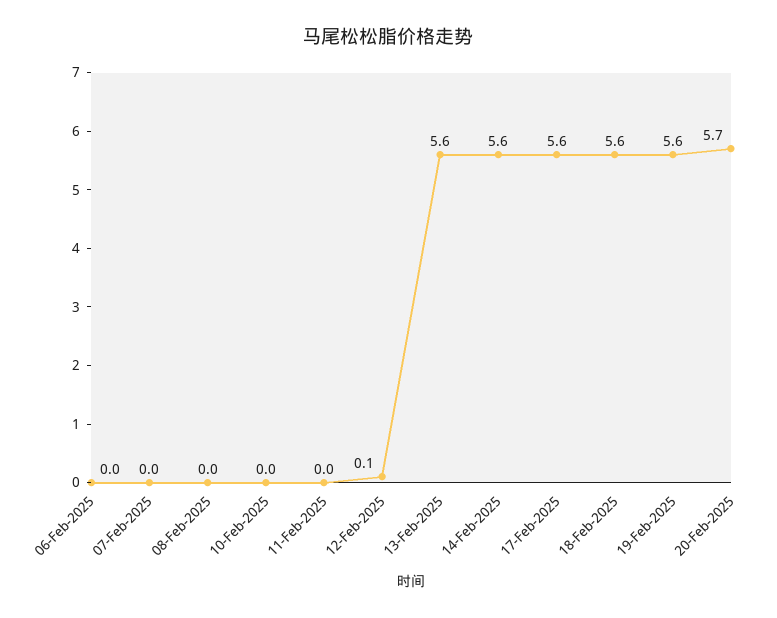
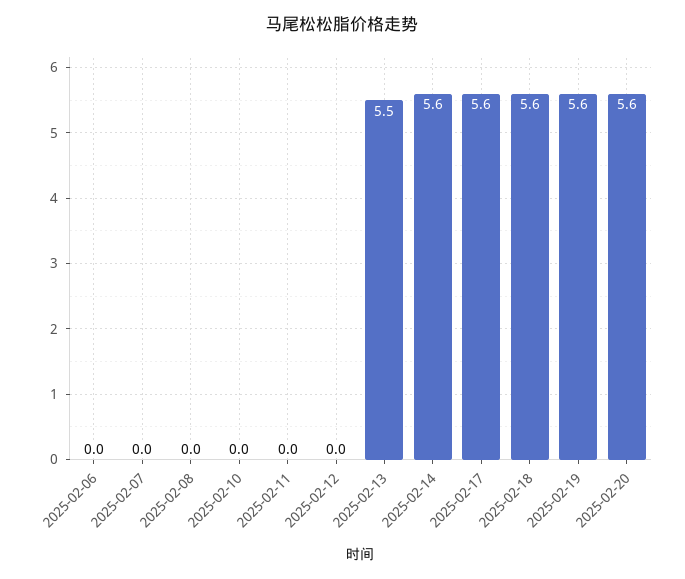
12-Feb-2025: 0.1 -> 0
13-Feb-2025: 5.6 -> 5.5
20-Feb-2025: 5.7 -> 5.6

